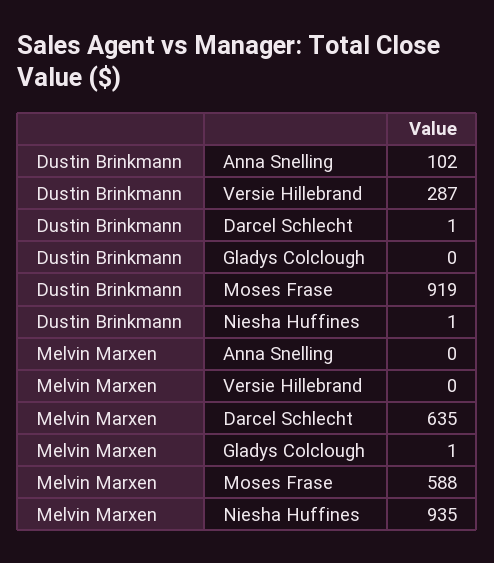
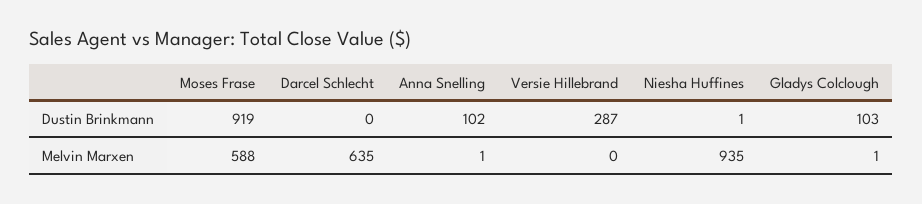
Dustin Brinkmann, Darcel Schlecht: 1 -> 0
Dustin Brinkmann, Gladys Colclough: 0 -> 103
Melvin Marxen, Anna Snelling: 0 -> 1

